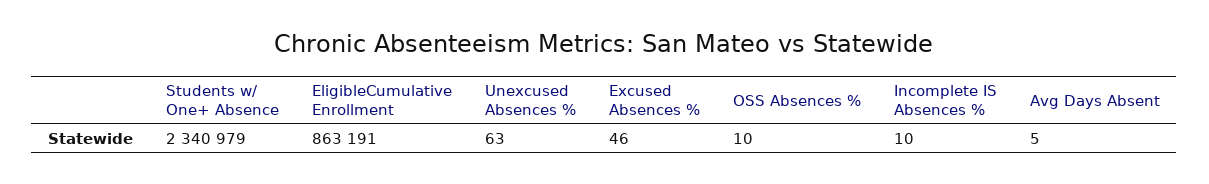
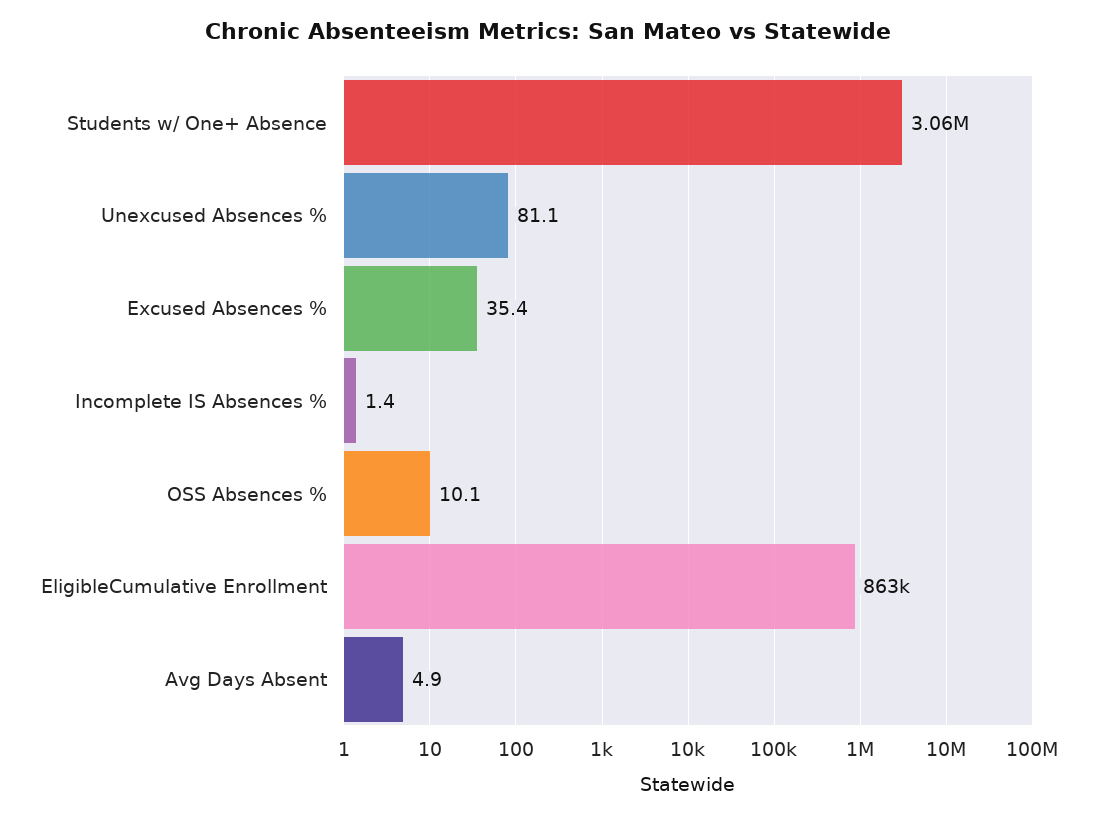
Students w/ One+ Absence: 2340979 -> 3060000
Unexcused Absences %: 63 -> 81.1
Excused Absences %: 46 -> 35.4
Incomplete IS Absences %: 10 -> 1.4

